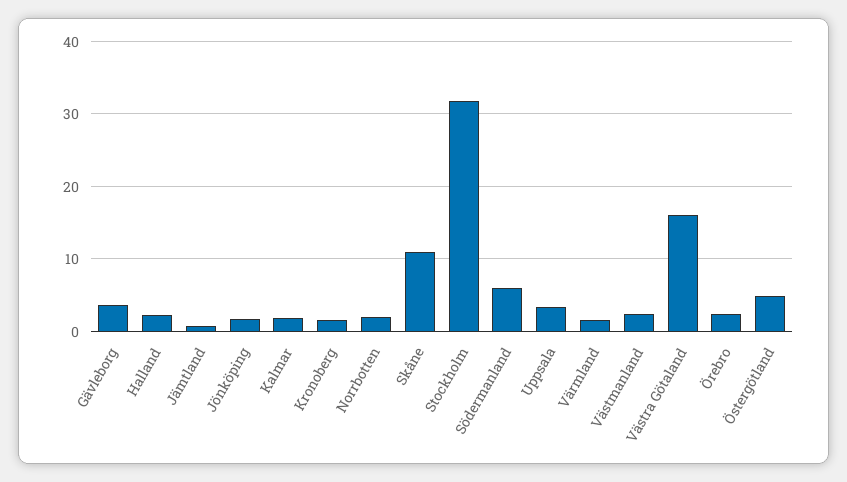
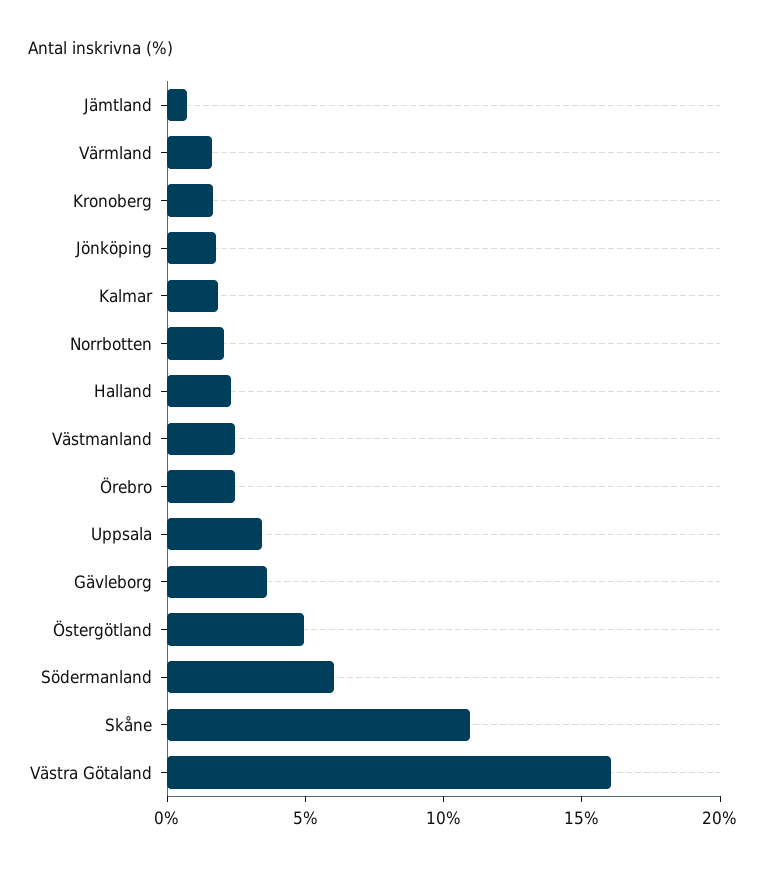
Stockholm: 32 -> none

